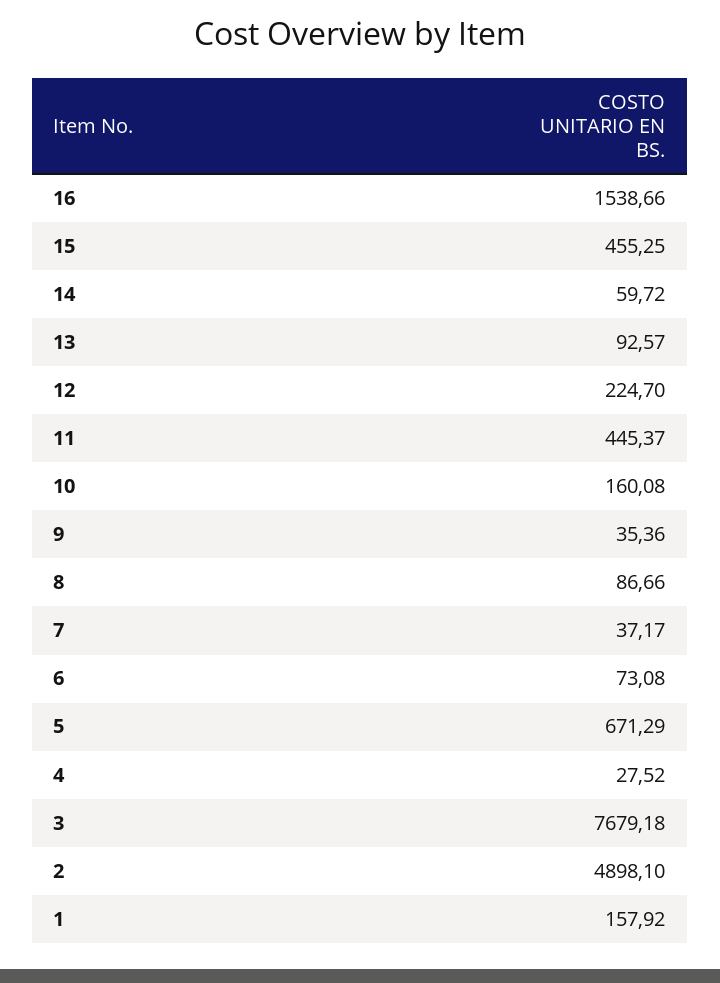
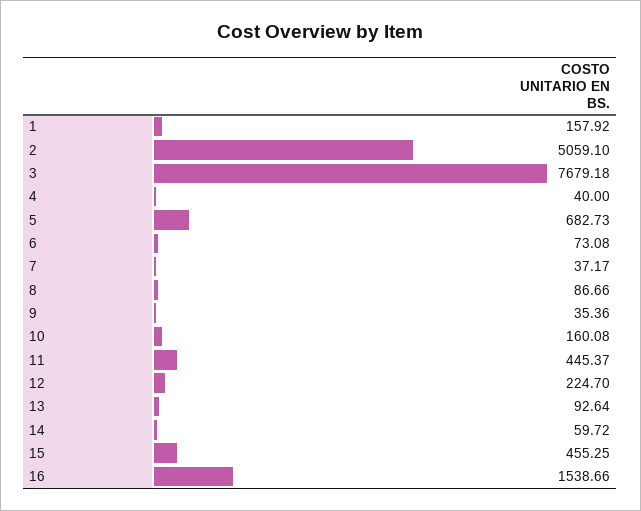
13: 92.57 -> 92.64
5: 671.29 -> 682.73
4: 27.52 -> 40
2: 4898.1 -> 5059.1

